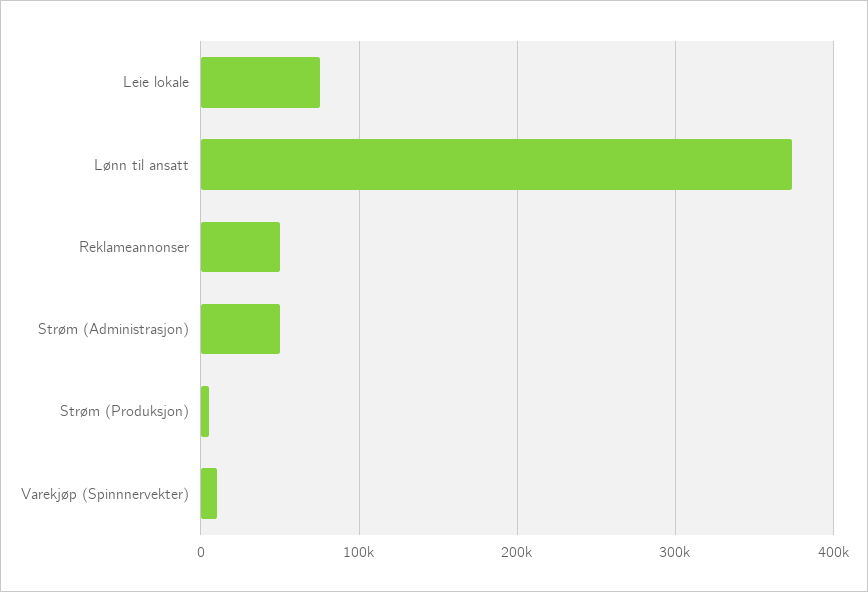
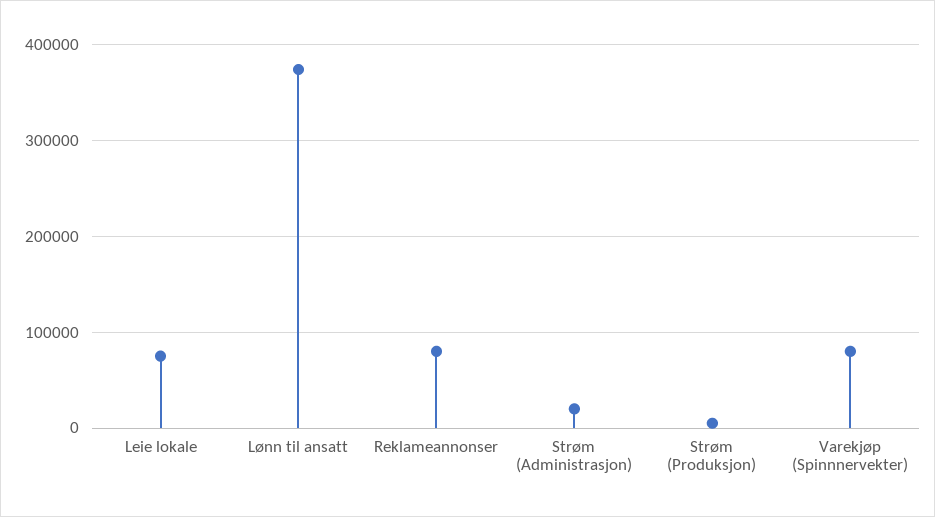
Reklameannonser: 50000 -> 80000
Strøm (Administrasjon): 50000 -> 20000
Varekjøp (Spinnnervekter): 10000 -> 80000

